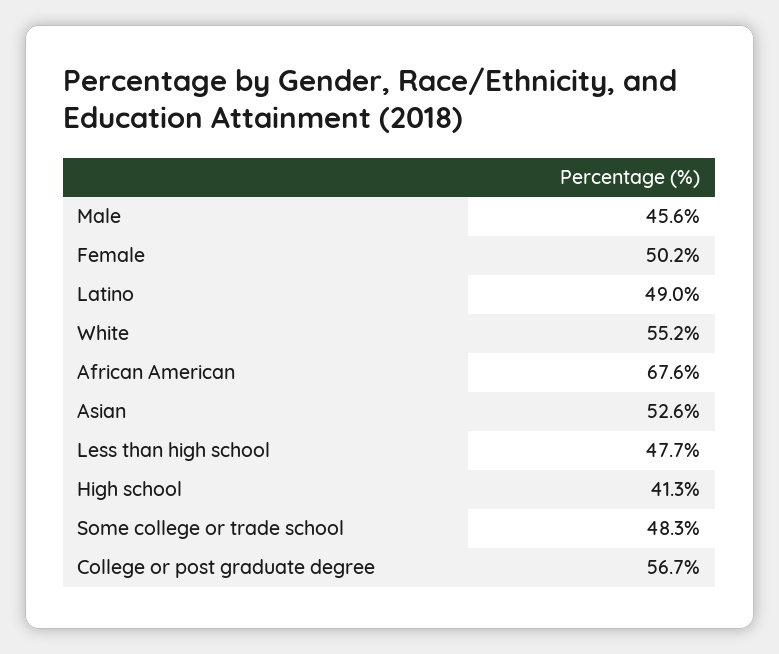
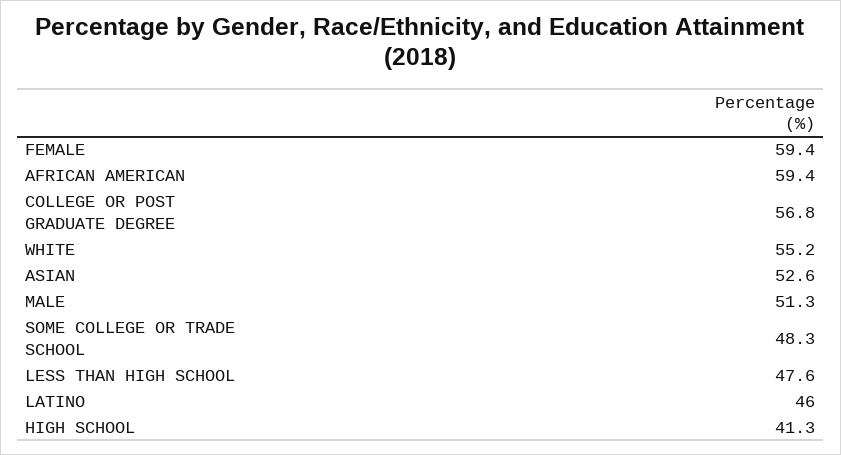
Male: 45.6 -> 51.3
Female: 50.2 -> 59.4
Latino: 49 -> 46
African American: 67.6 -> 59.4
Less than high school: 47.7 -> 47.6
College or post graduate degree: 56.7 -> 56.8

